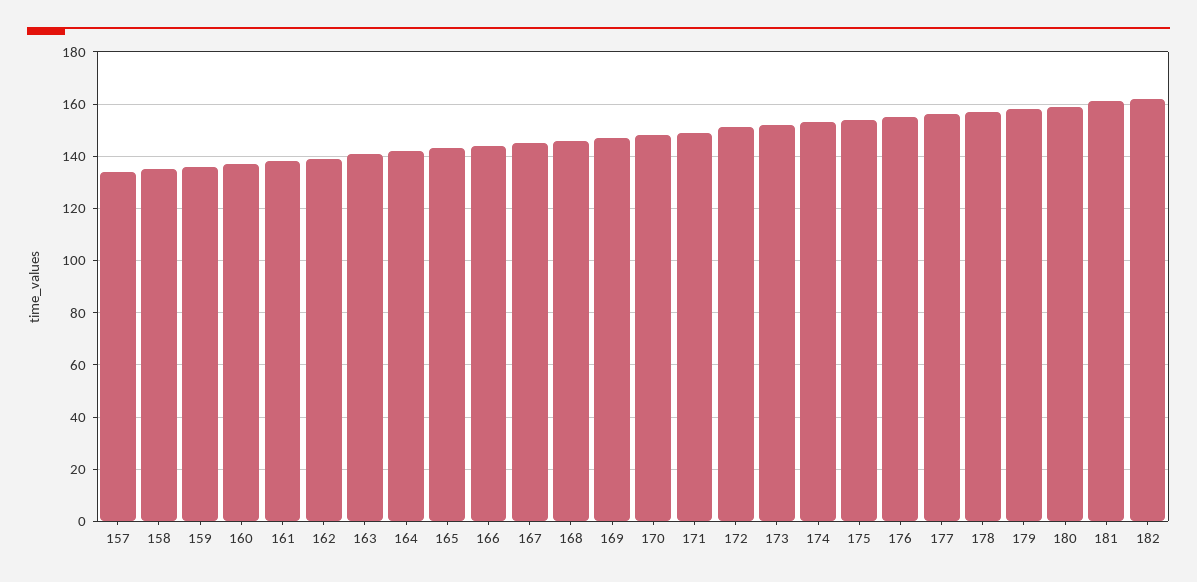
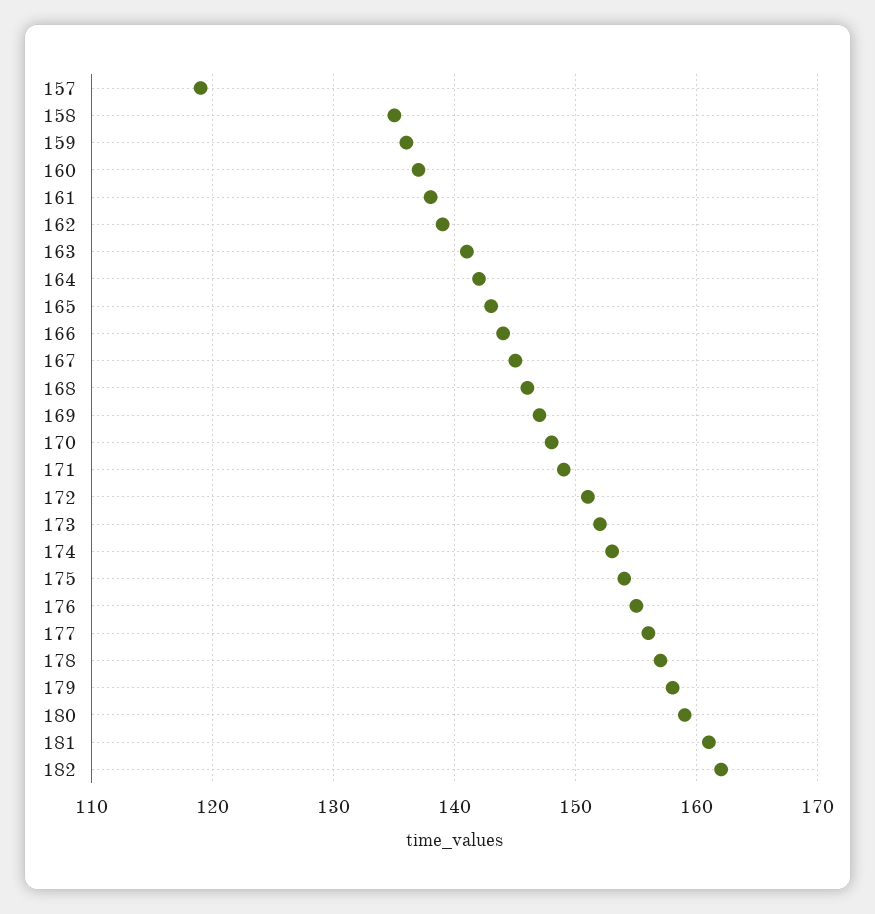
157: 135 -> 119

